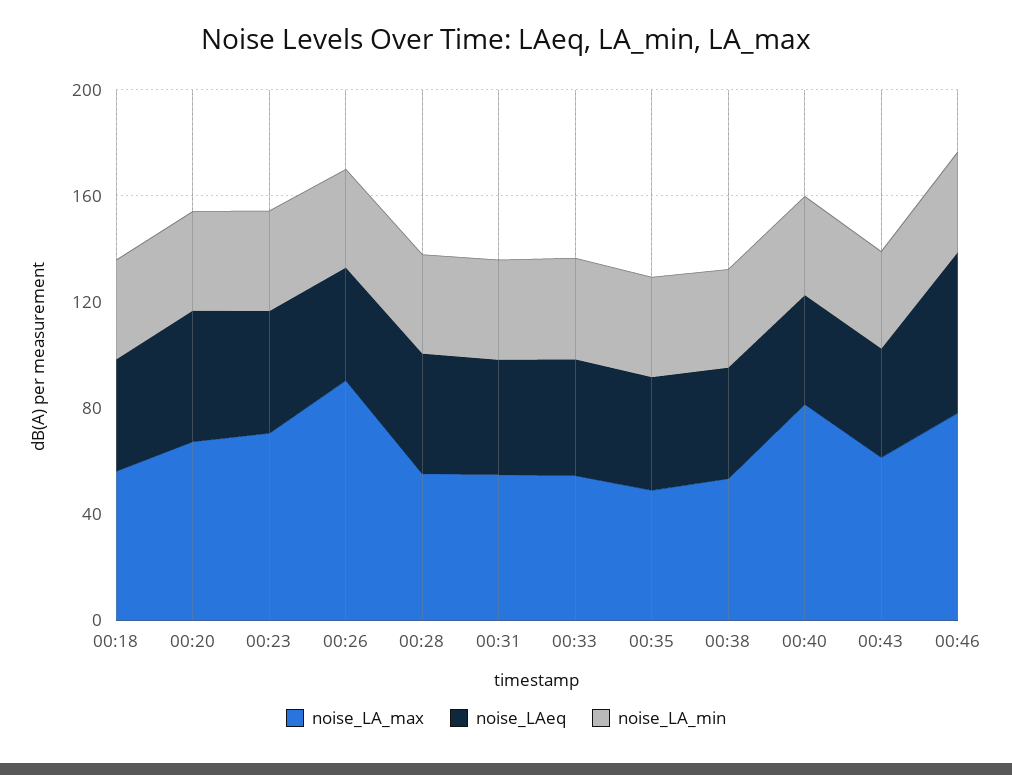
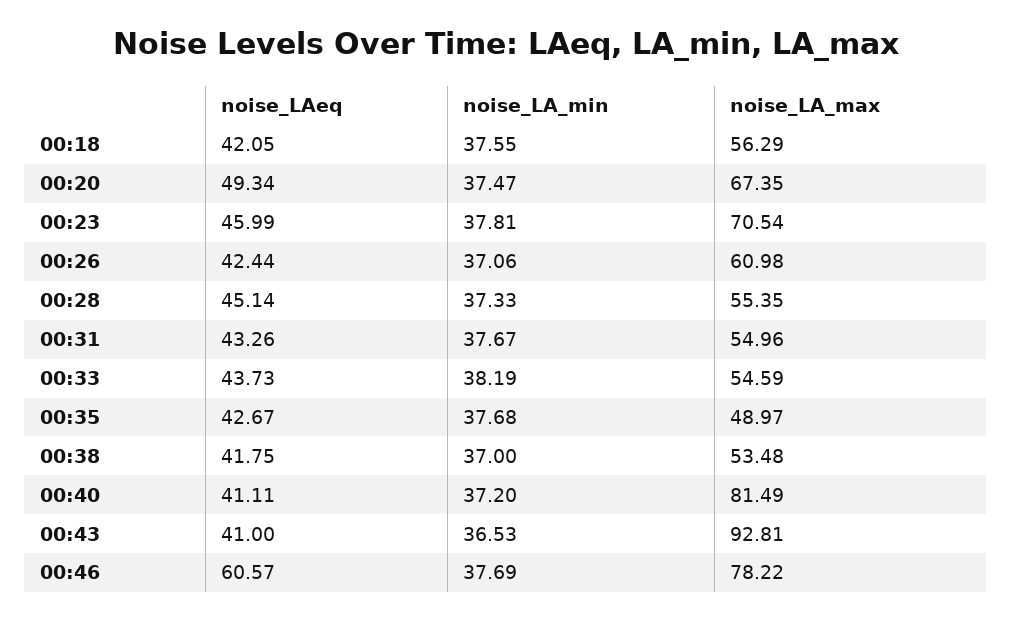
noise_LA_max, 00:26: 90 -> 60.98
noise_LA_max, 00:43: 60 -> 92.81

